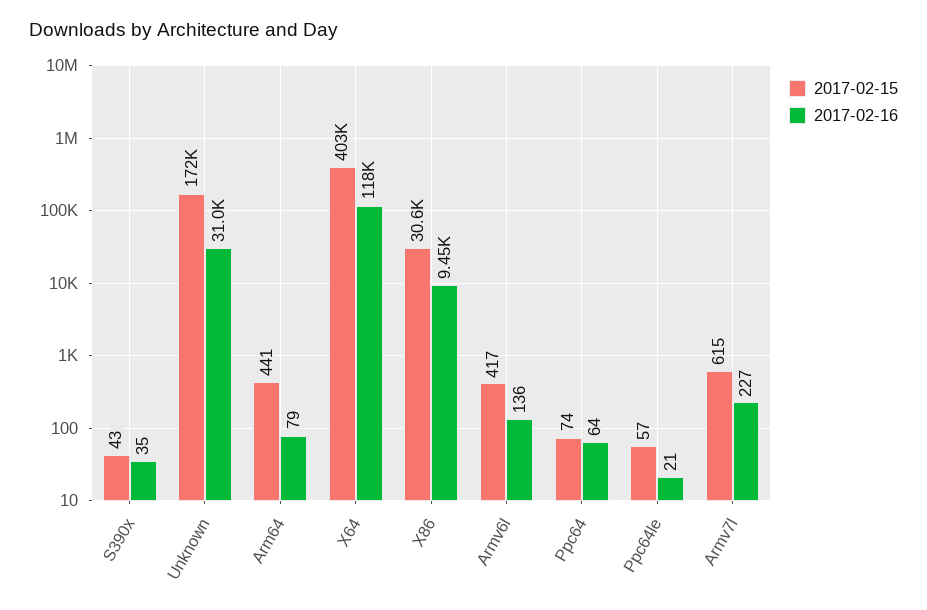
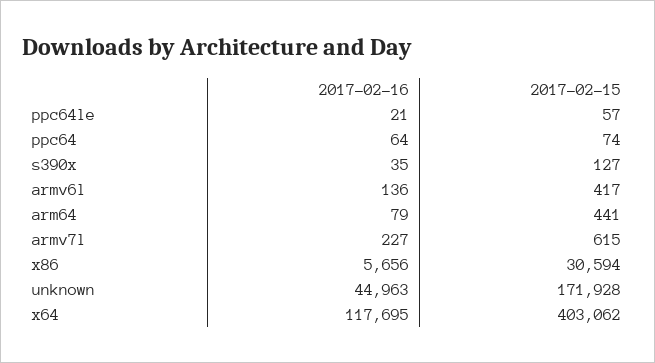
2017-02-15, S390x: 43 -> 127
2017-02-16, Unknown: 31000 -> 44963
2017-02-16, X86: 9450 -> 5656

